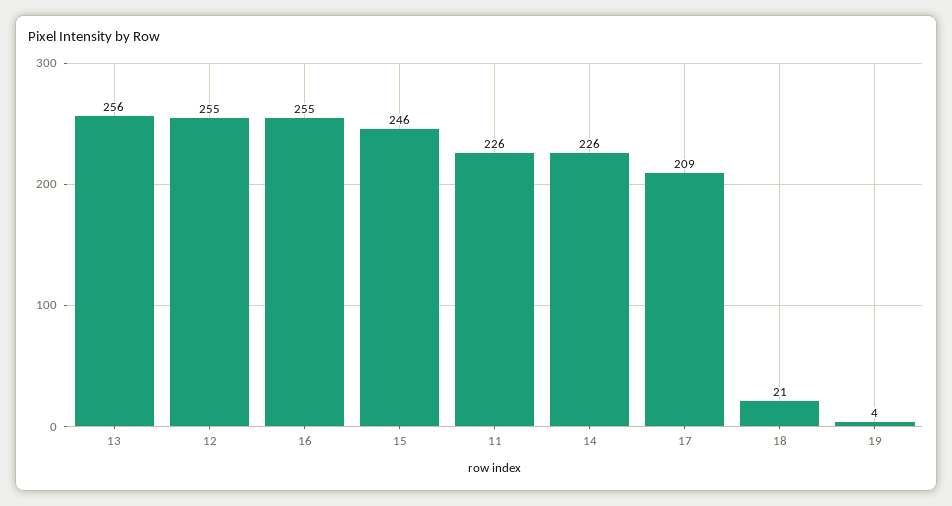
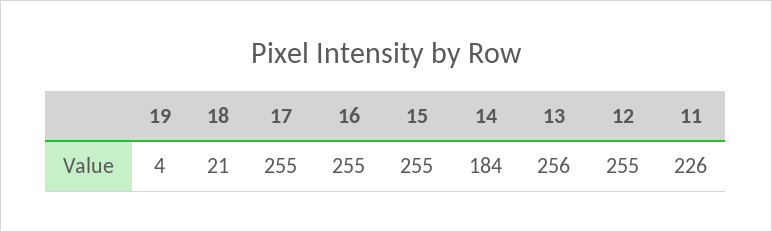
15: 246 -> 255
14: 226 -> 184
17: 209 -> 255

